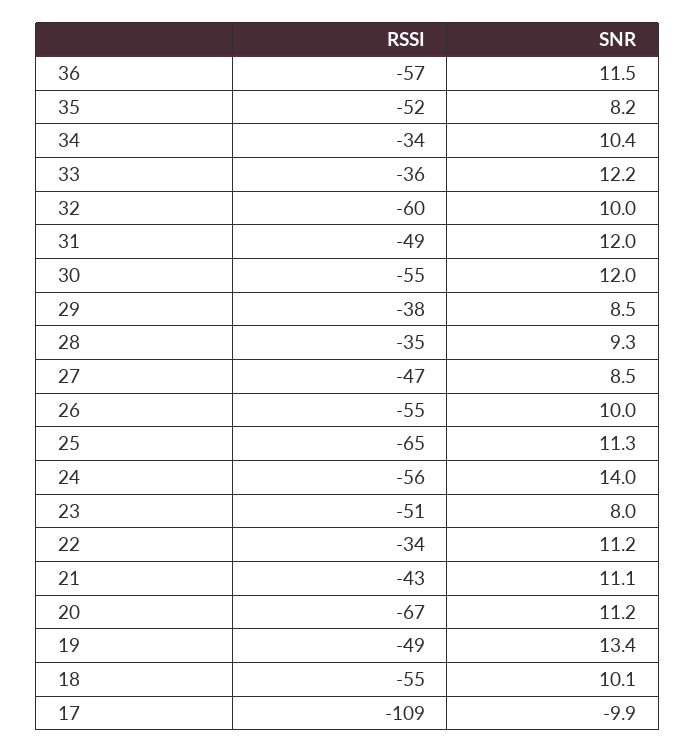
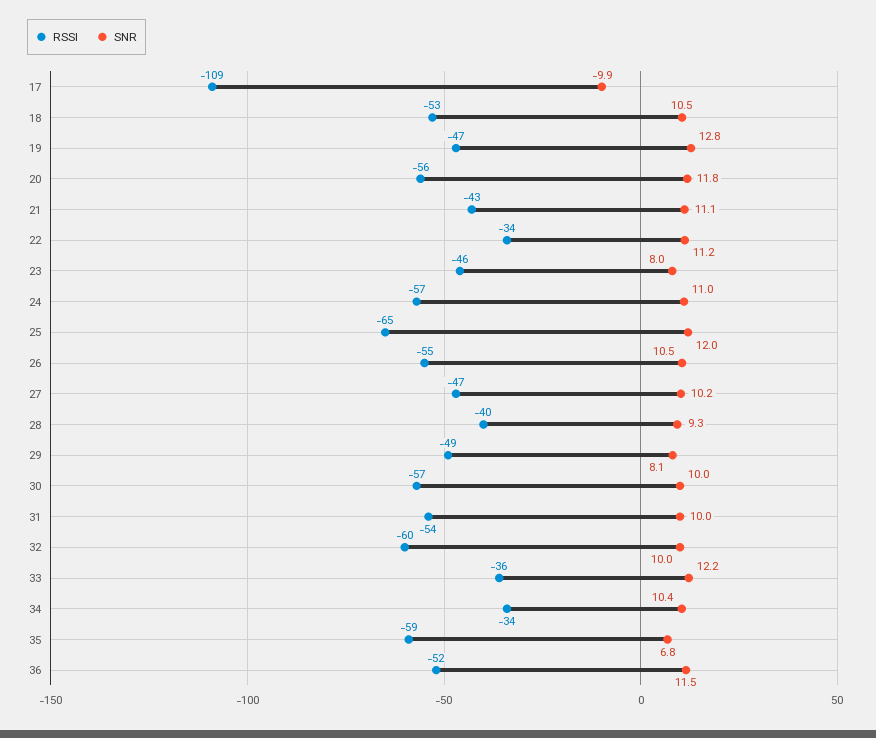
RSSI, 36: -57 -> -52
RSSI, 35: -52 -> -59
SNR, 35: 8.2 -> 6.8
RSSI, 31: -49 -> -54
SNR, 31: 12 -> 10
RSSI, 30: -55 -> -57
SNR, 30: 12 -> 10
RSSI, 29: -38 -> -49
SNR, 29: 8.5 -> 8.1
RSSI, 28: -35 -> -40
SNR, 27: 8.5 -> 10.2
SNR, 26: 10 -> 10.5
SNR, 25: 11.3 -> 12
RSSI, 24: -56 -> -57
SNR, 24: 14 -> 11
RSSI, 23: -51 -> -46
RSSI, 20: -67 -> -56
SNR, 20: 11.2 -> 11.8
RSSI, 19: -49 -> -47
SNR, 19: 13.4 -> 12.8
RSSI, 18: -55 -> -53
SNR, 18: 10.1 -> 10.5

